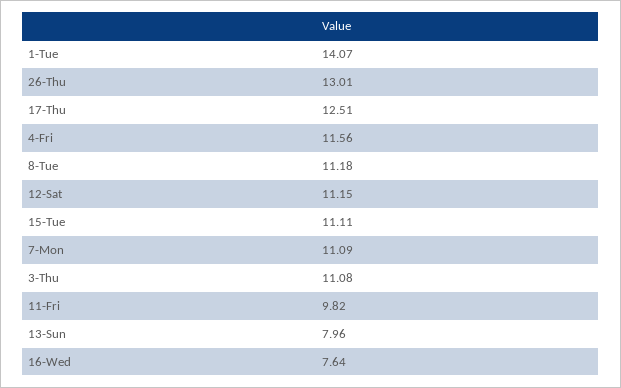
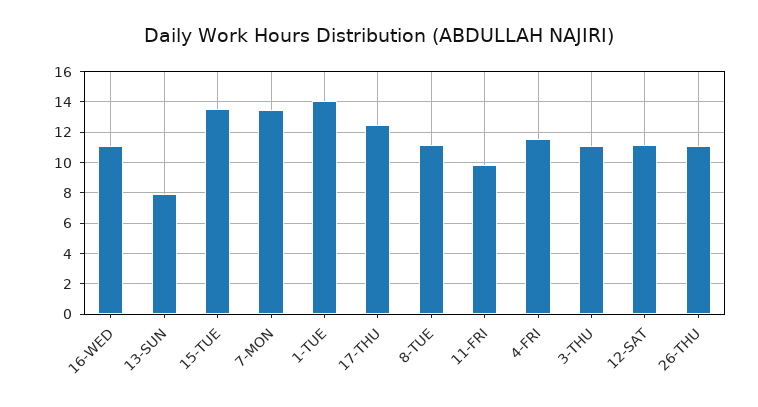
26-Thu: 13.01 -> 11
15-Tue: 11.11 -> 13.5
7-Mon: 11.09 -> 13.5
16-Wed: 7.64 -> 11

